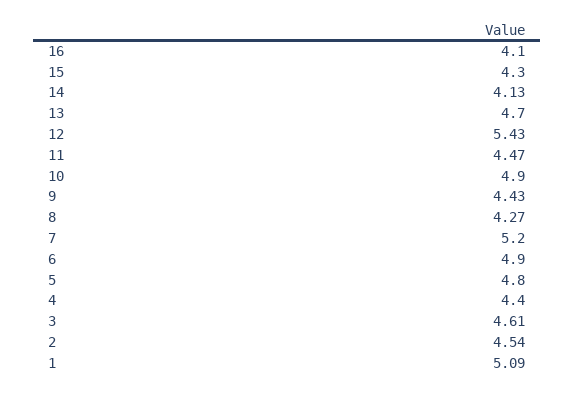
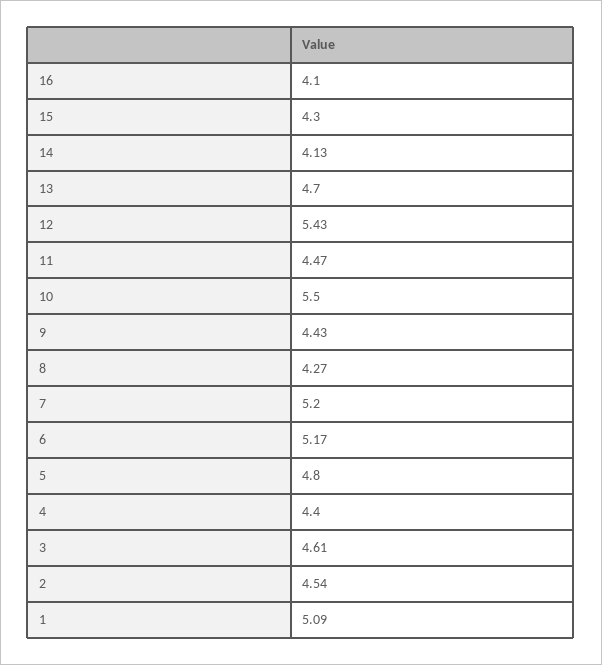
10: 4.9 -> 5.5
6: 4.9 -> 5.17

